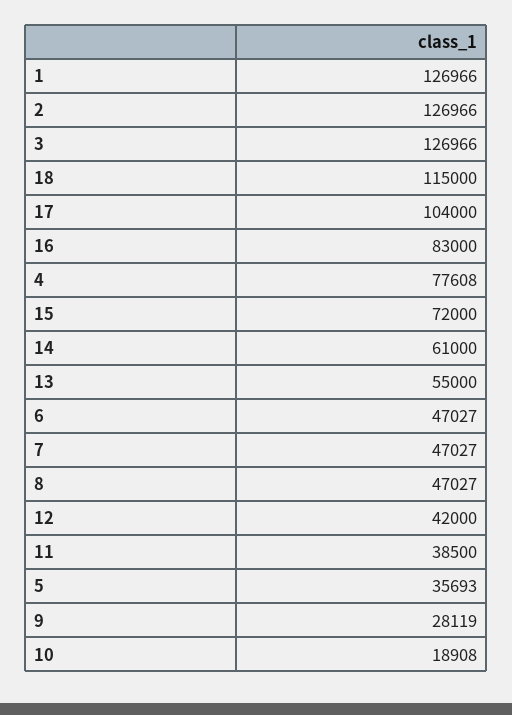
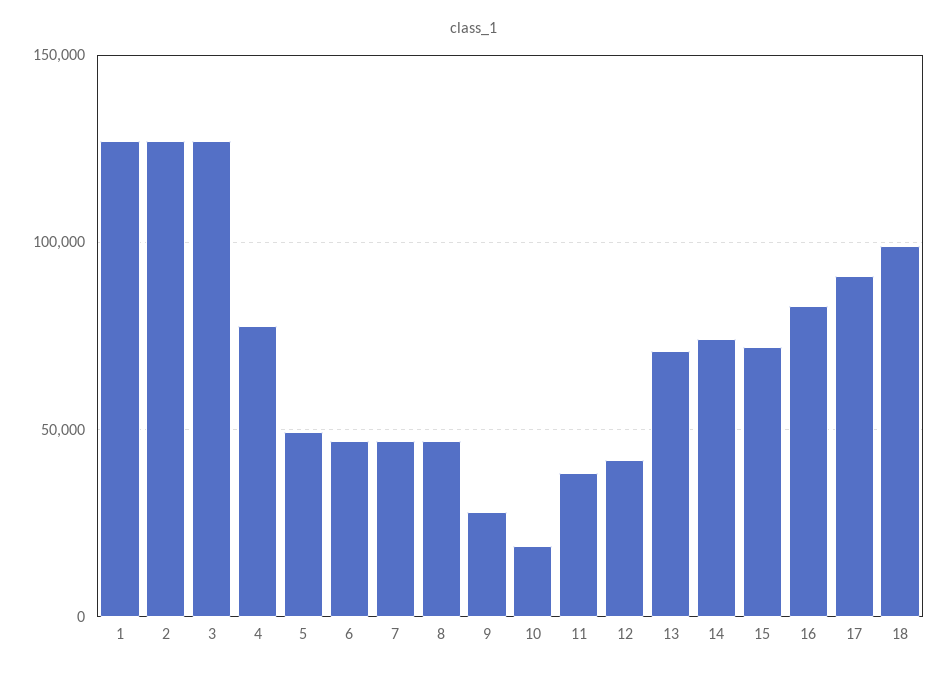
18: 115000 -> 100000
17: 104000 -> 90000
14: 61000 -> 75000
13: 55000 -> 70000
5: 35693 -> 50000

